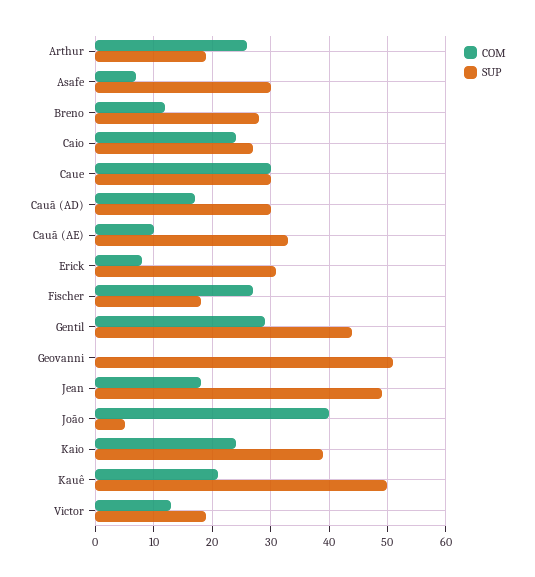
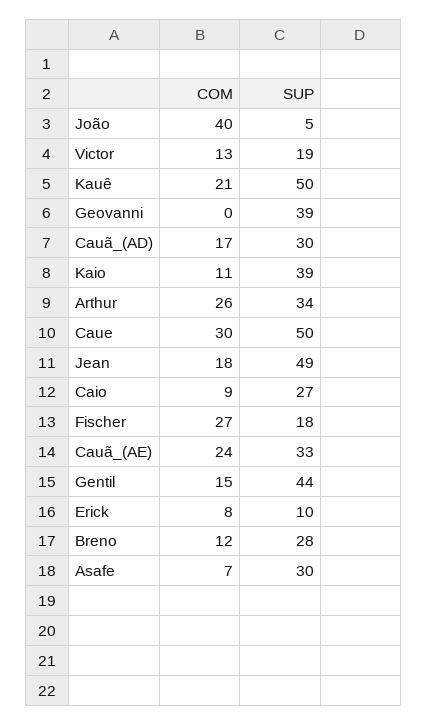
SUP, Arthur: 20 -> 34
COM, Caio: 25 -> 9
SUP, Caue: 30 -> 50
COM, Cauã (AE): 10 -> 24
SUP, Erick: 30 -> 10
COM, Gentil: 30 -> 15
SUP, Geovanni: 50 -> 39
COM, Kaio: 25 -> 11

